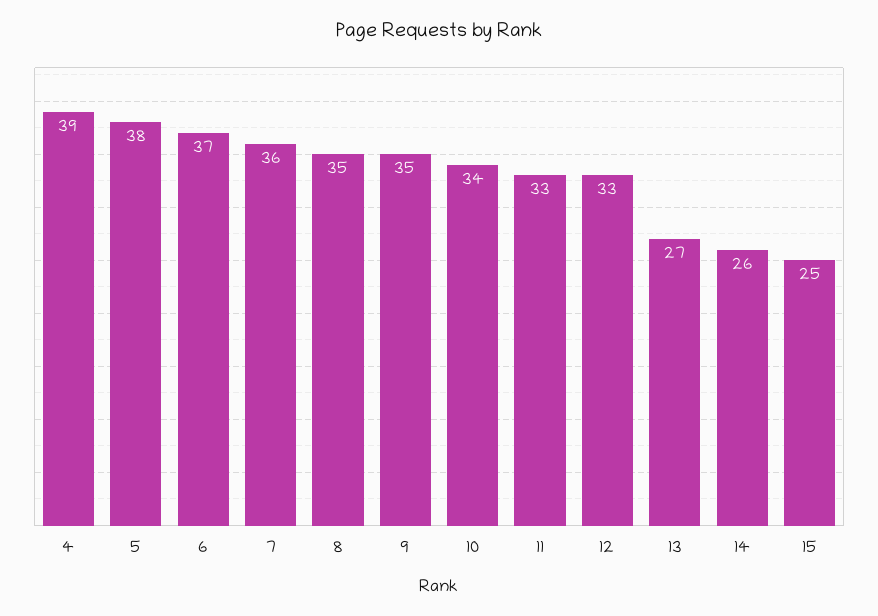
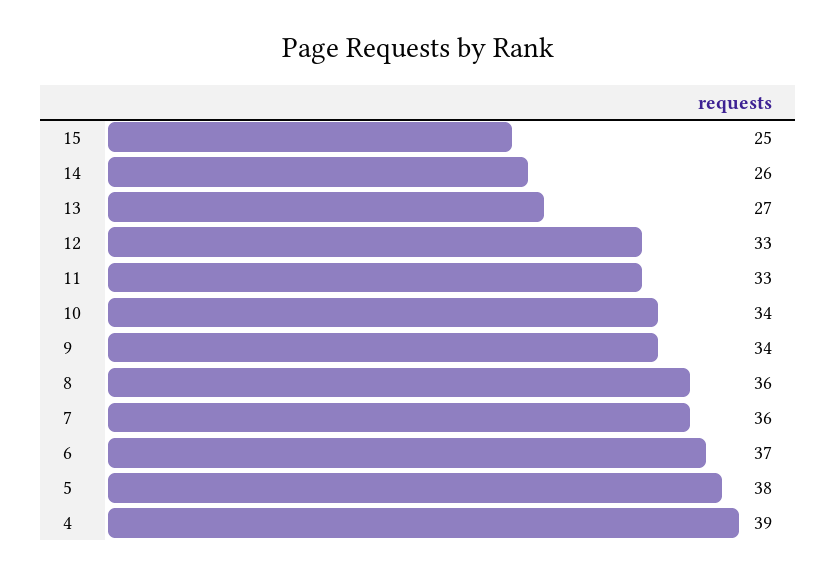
8: 35 -> 36
9: 35 -> 34

